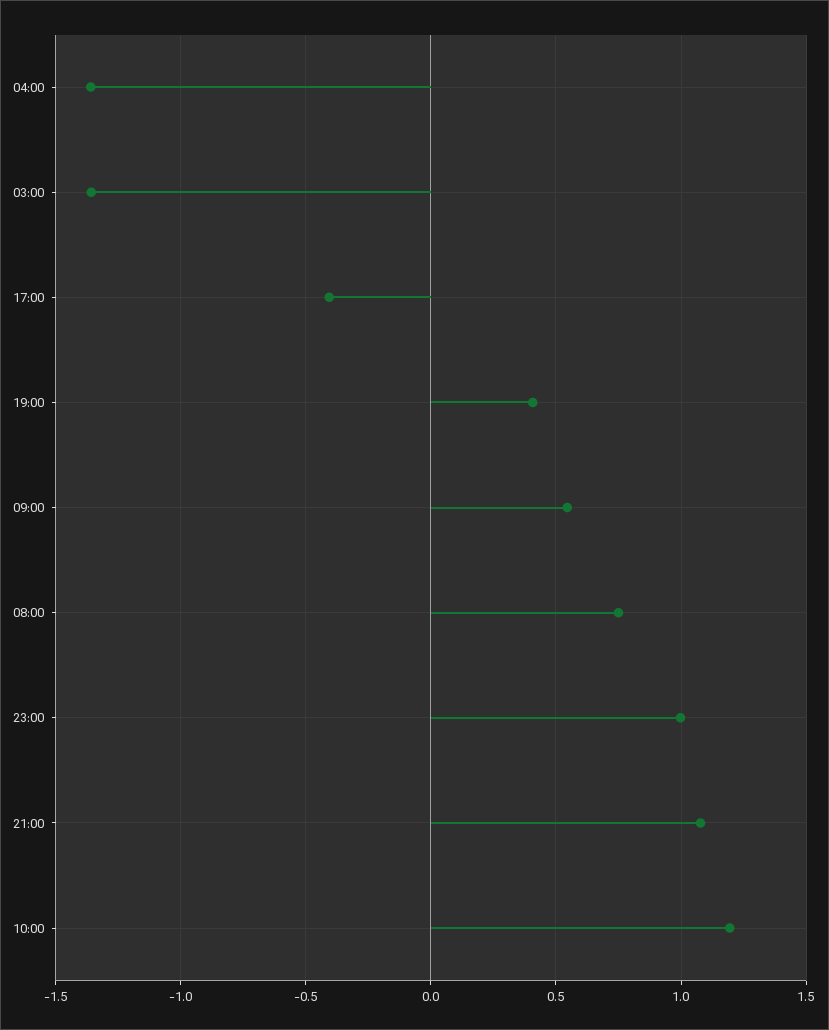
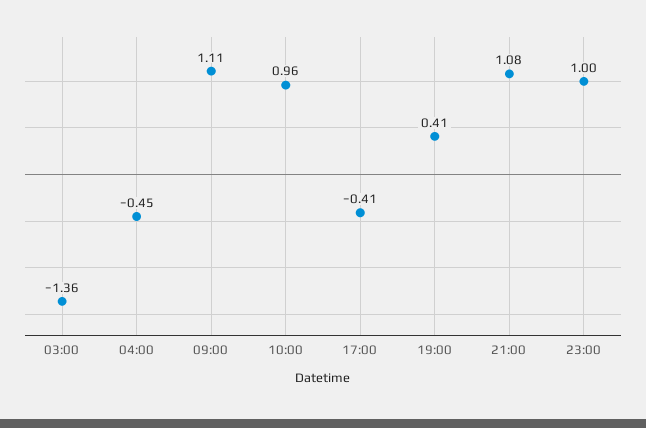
04:00: -1.35 -> -0.45
09:00: 0.55 -> 1.11
08:00: 0.75 -> none
10:00: 1.2 -> 0.96

